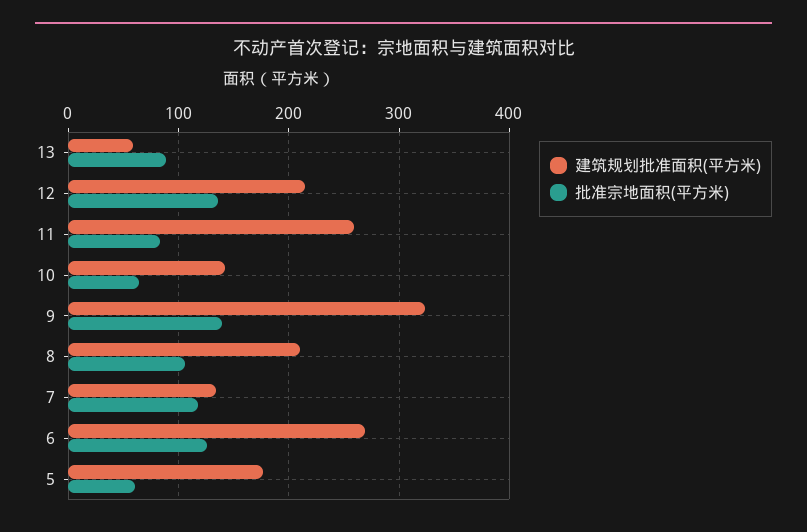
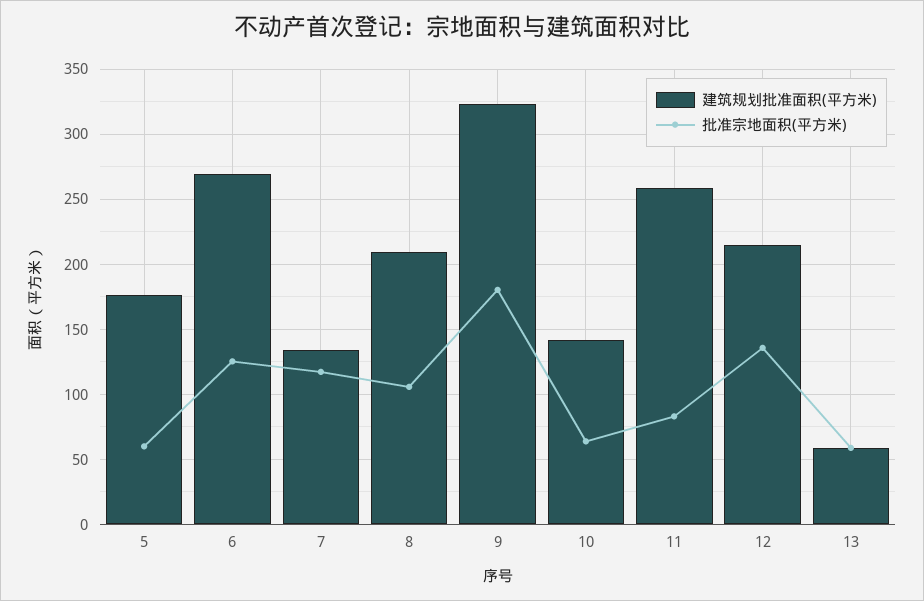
批准宗地面积(平方米), 13: 90 -> 60
批准宗地面积(平方米), 9: 140 -> 180

